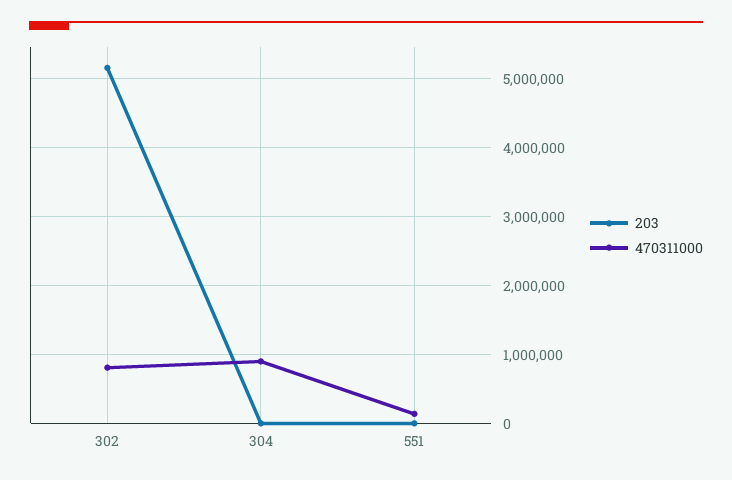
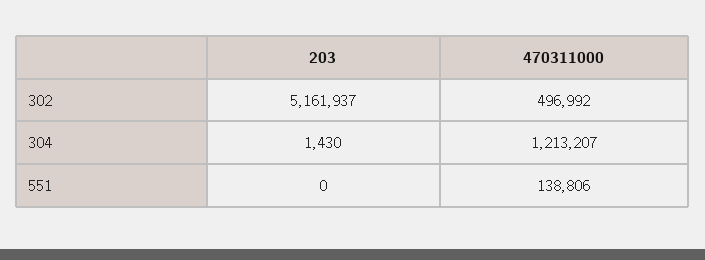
470311000, 302: 800000 -> 496992
470311000, 304: 900000 -> 1213207

